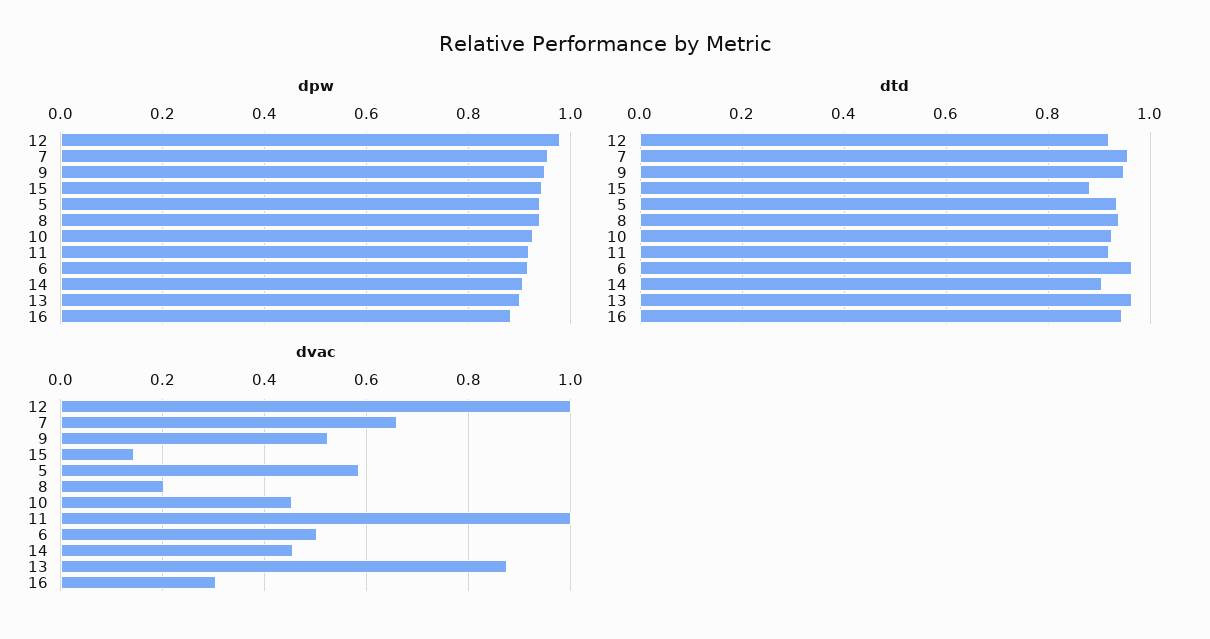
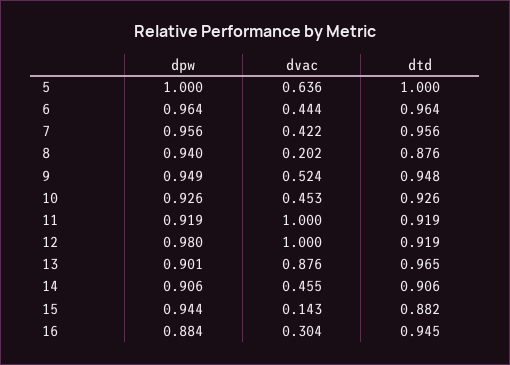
dpw, 5: 0.94 -> 1
dpw, 6: 0.92 -> 0.964
dtd, 5: 0.94 -> 1
dtd, 8: 0.94 -> 0.876
dvac, 7: 0.66 -> 0.422
dvac, 5: 0.58 -> 0.636
dvac, 6: 0.5 -> 0.444

